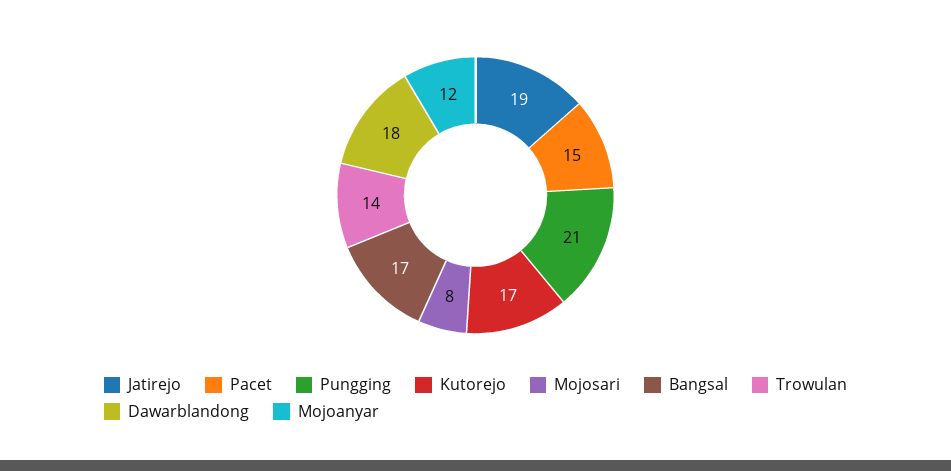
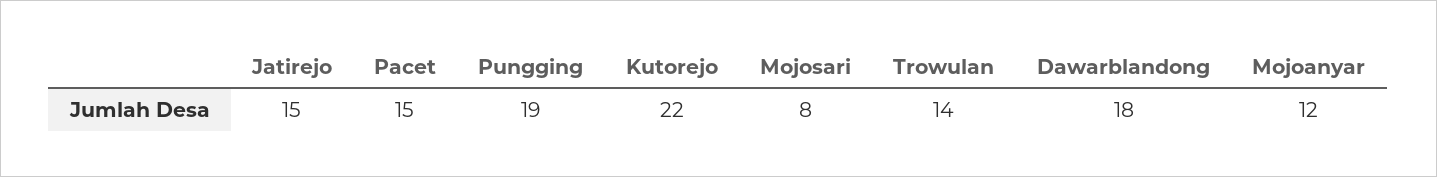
Jatirejo: 19 -> 15
Pungging: 21 -> 19
Kutorejo: 17 -> 22
Bangsal: 17 -> none

